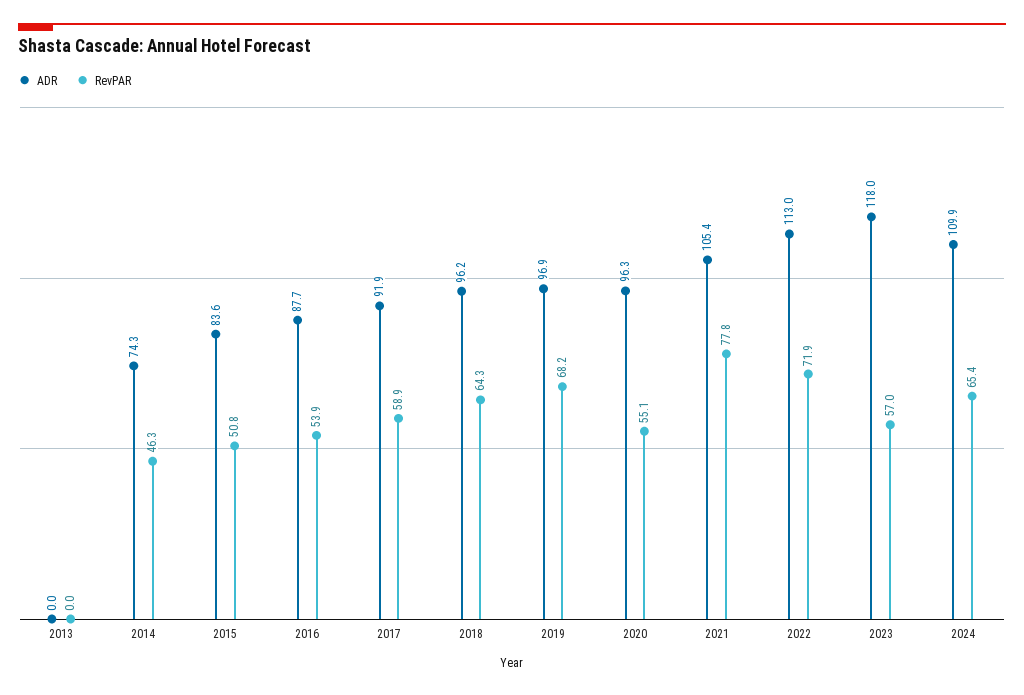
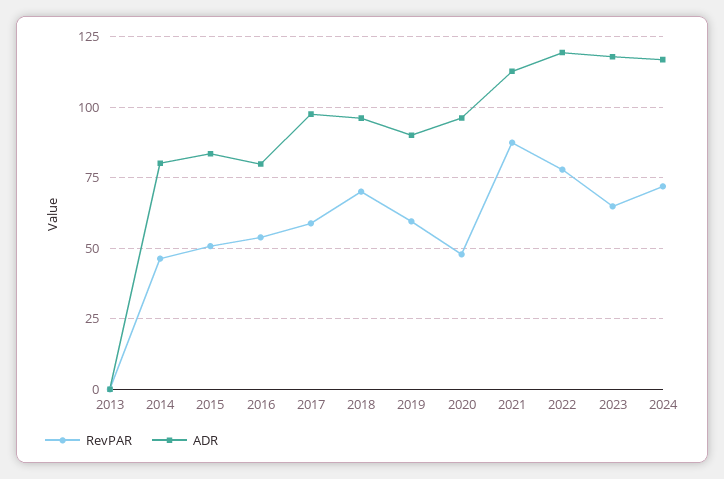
ADR, 2014: 74.3 -> 80
ADR, 2016: 87.7 -> 80
ADR, 2017: 91.9 -> 97.5
RevPAR, 2018: 64.3 -> 70
ADR, 2019: 96.9 -> 90
RevPAR, 2019: 68.2 -> 60
RevPAR, 2020: 55.1 -> 47.5
ADR, 2021: 105.4 -> 112.5
RevPAR, 2021: 77.8 -> 87.5
ADR, 2022: 113 -> 120
RevPAR, 2022: 71.9 -> 77.5
RevPAR, 2023: 57 -> 65
ADR, 2024: 109.9 -> 117.5
RevPAR, 2024: 65.4 -> 72.5

